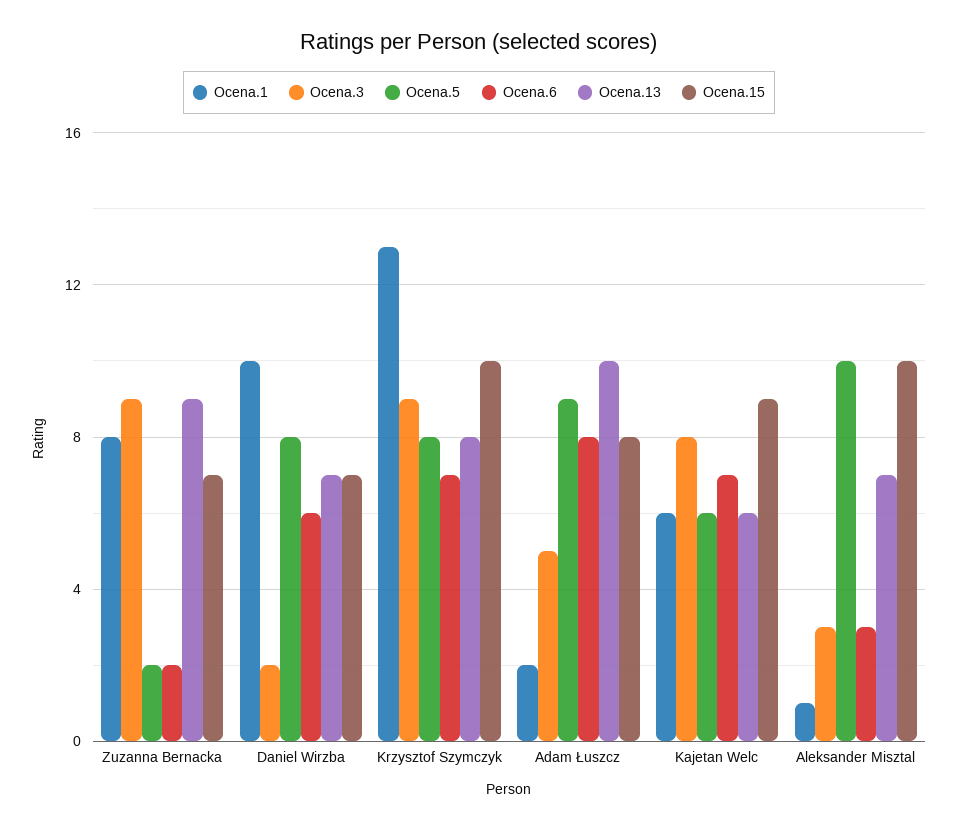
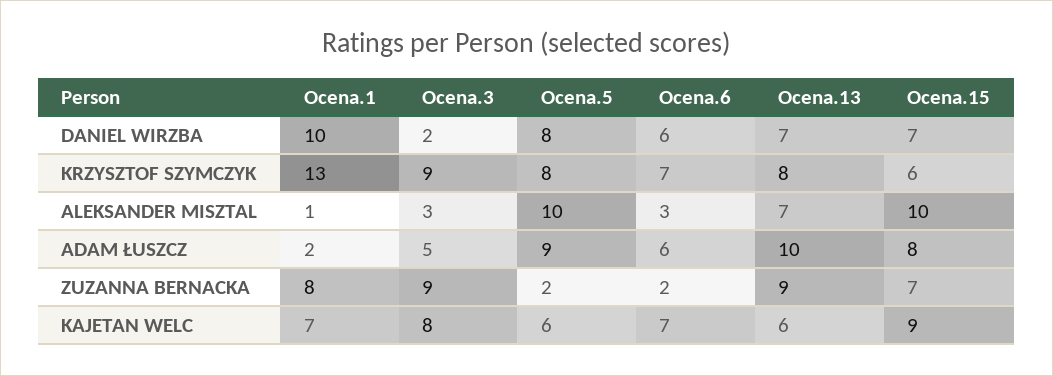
Ocena.15, Krzysztof Szymczyk: 10 -> 6
Ocena.6, Adam Łuszcz: 8 -> 6
Ocena.1, Kajetan Welc: 6 -> 7

